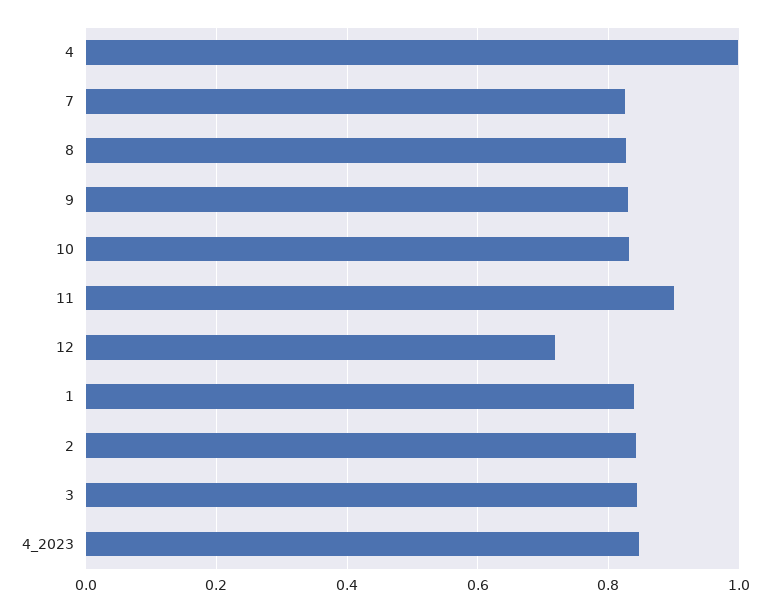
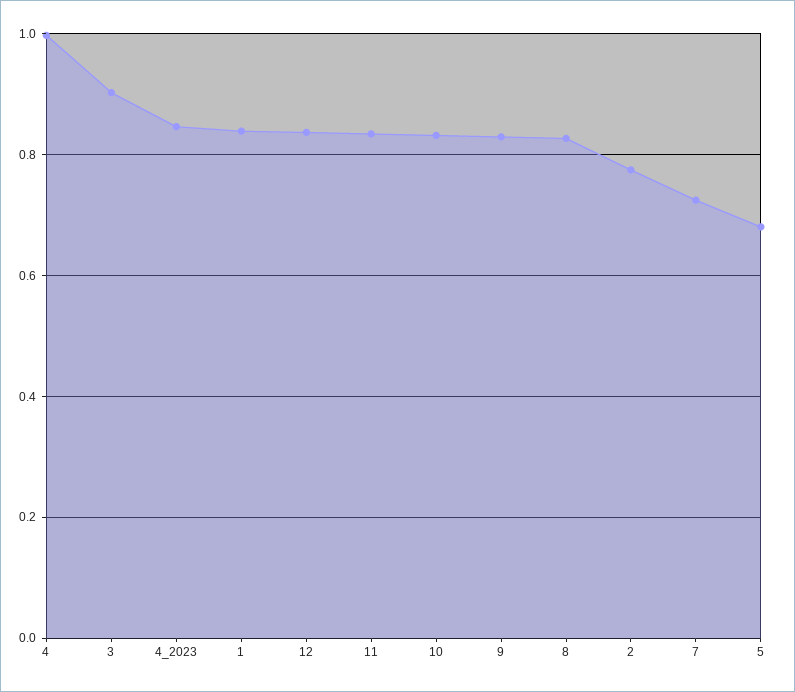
7: 0.82 -> 0.72
11: 0.9 -> 0.84
12: 0.72 -> 0.84
2: 0.84 -> 0.78
3: 0.84 -> 0.9
5: none -> 0.68

